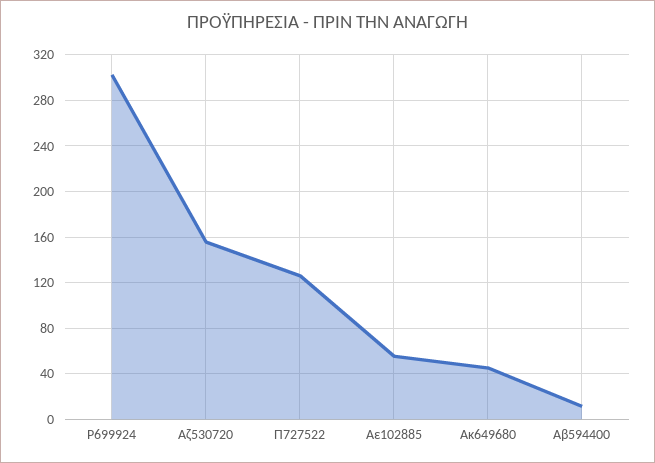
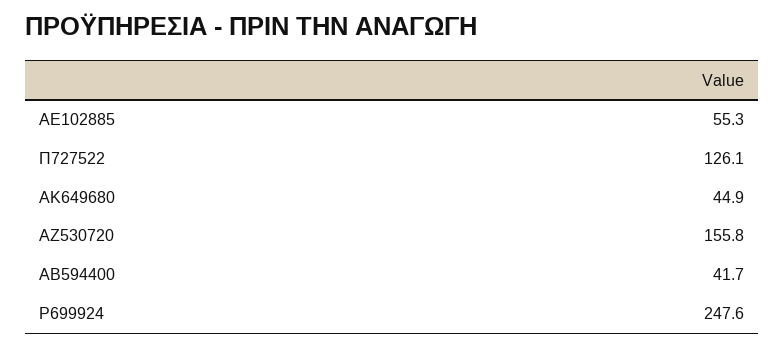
Ρ699924: 300 -> 247.6
Αβ594400: 10 -> 41.7

